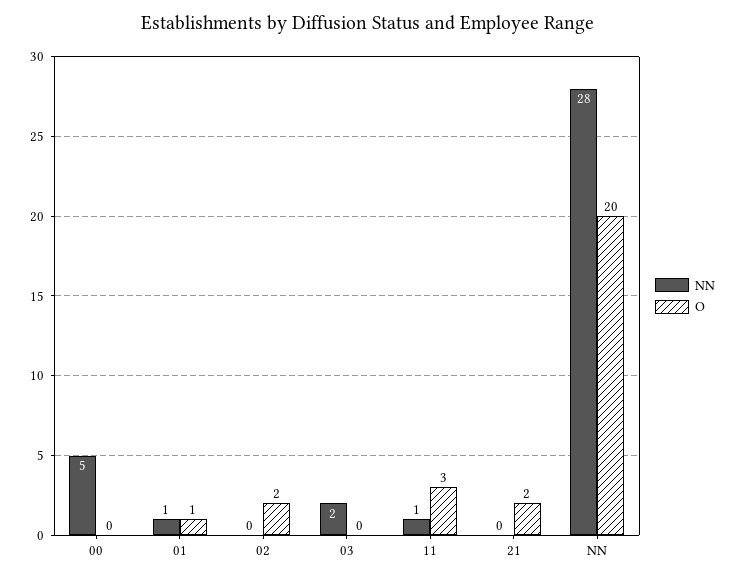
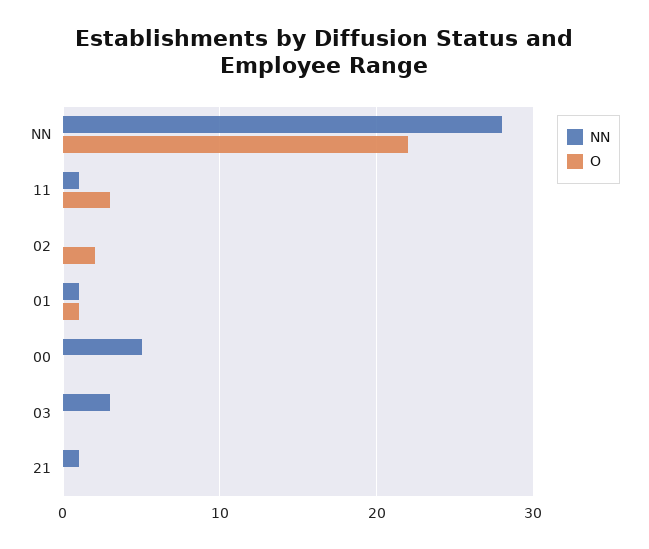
NN, 03: 2 -> 3
NN, 21: 0 -> 1
O, 21: 2 -> 0
O, NN: 20 -> 22

